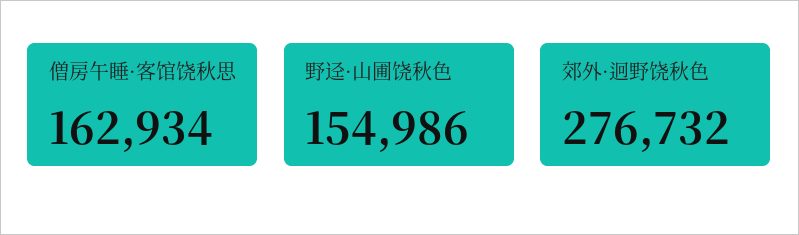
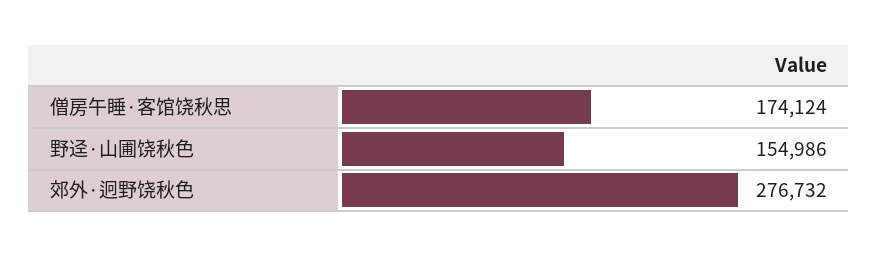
僧房午睡·客馆饶秋思: 162934 -> 174124

